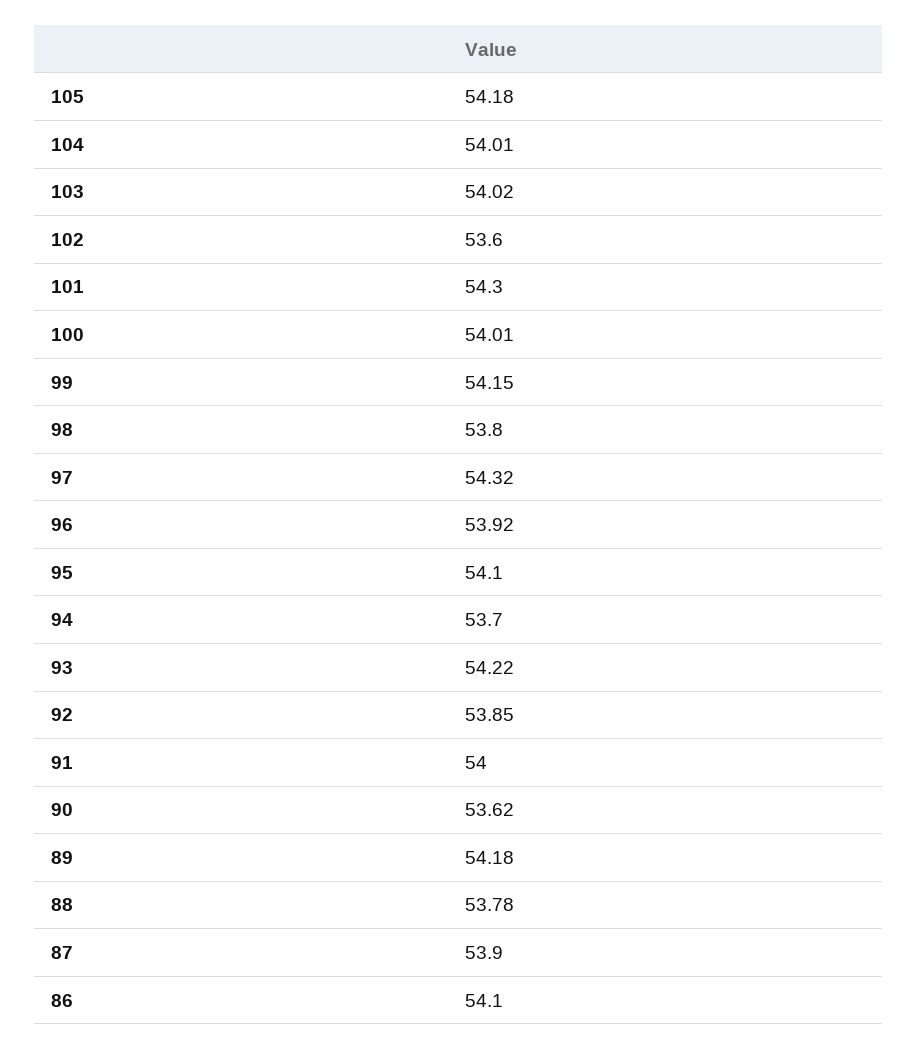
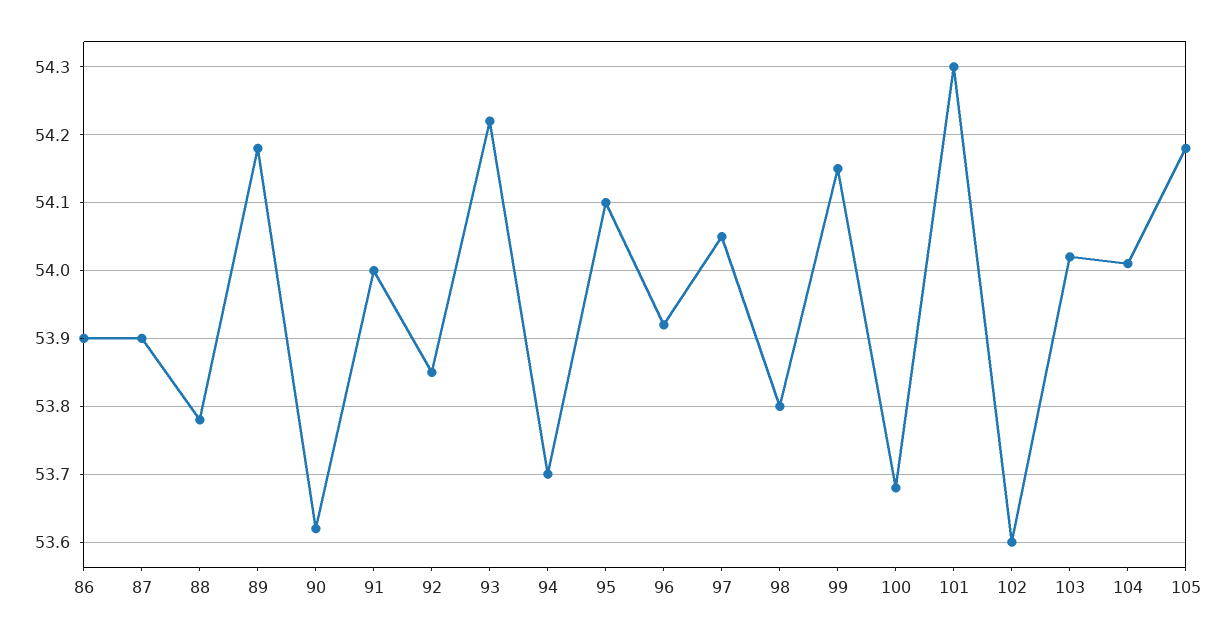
100: 54.01 -> 53.68
97: 54.32 -> 54.05
86: 54.1 -> 53.9

